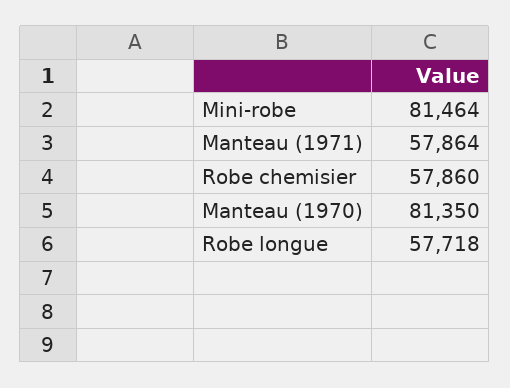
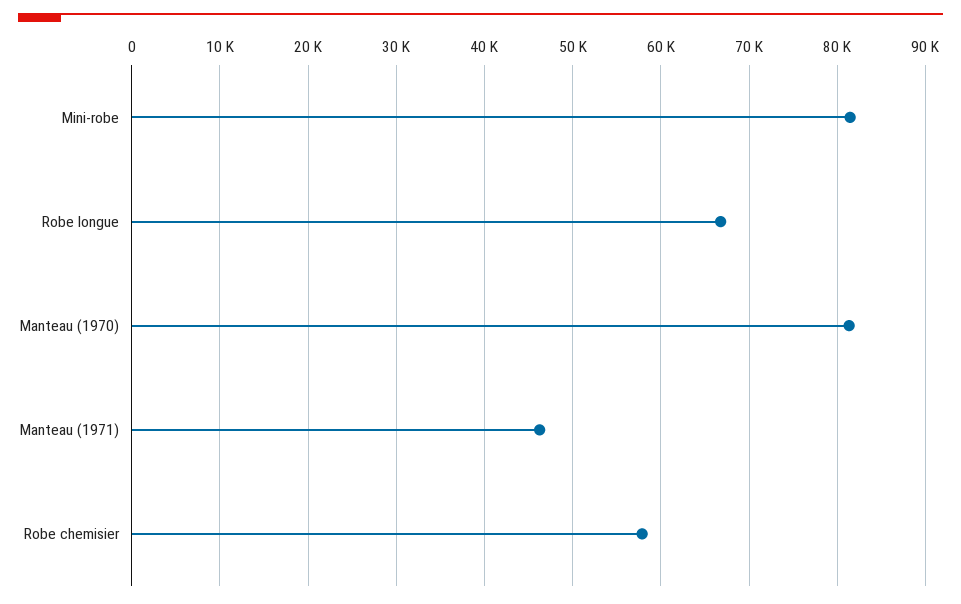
Manteau (1971): 57864 -> 46000
Robe longue: 57718 -> 67000

